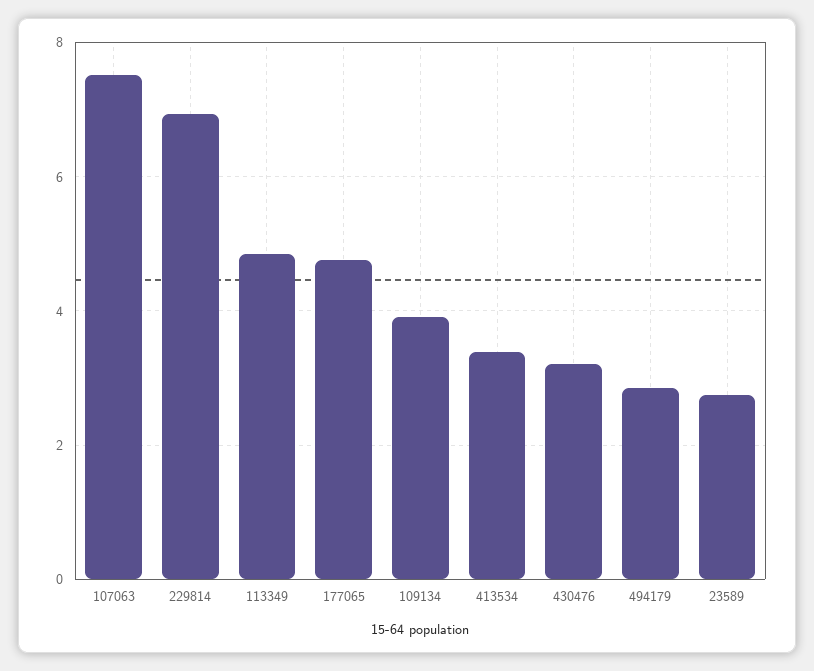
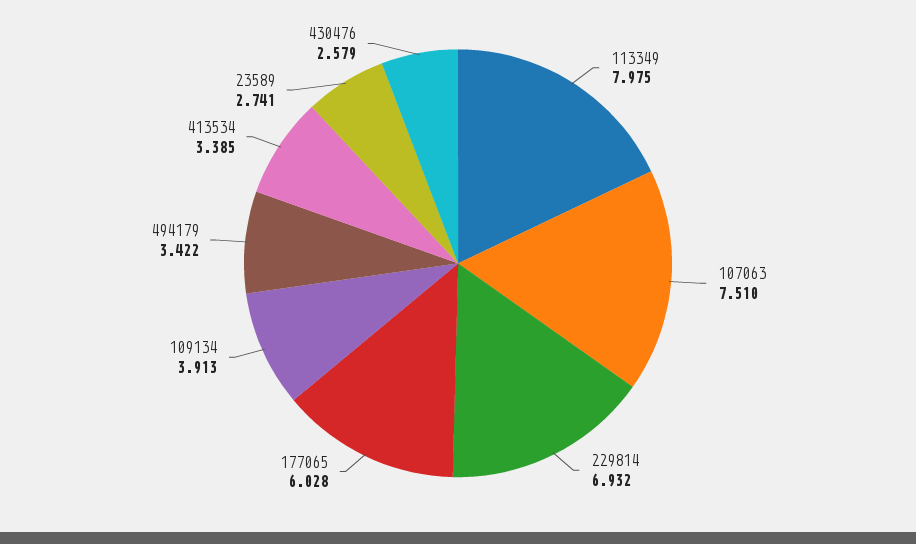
113349: 4.8 -> 7.975
177065: 4.8 -> 6.028
430476: 3.2 -> 2.579
494179: 2.8 -> 3.422

